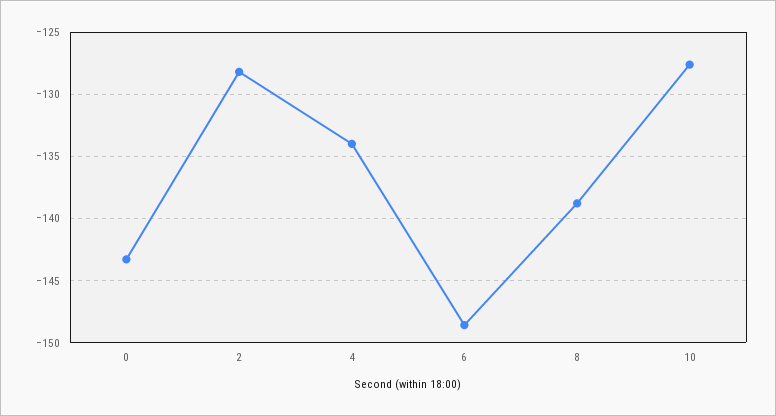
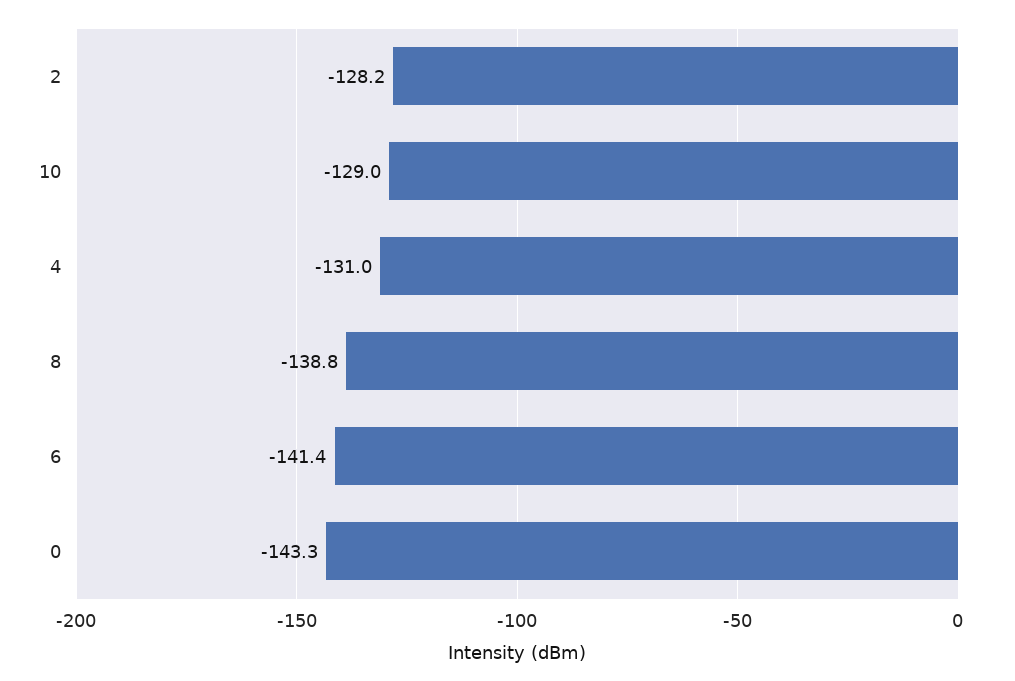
4: -134 -> -131
6: -148.5 -> -141.4
10: -127.5 -> -129

